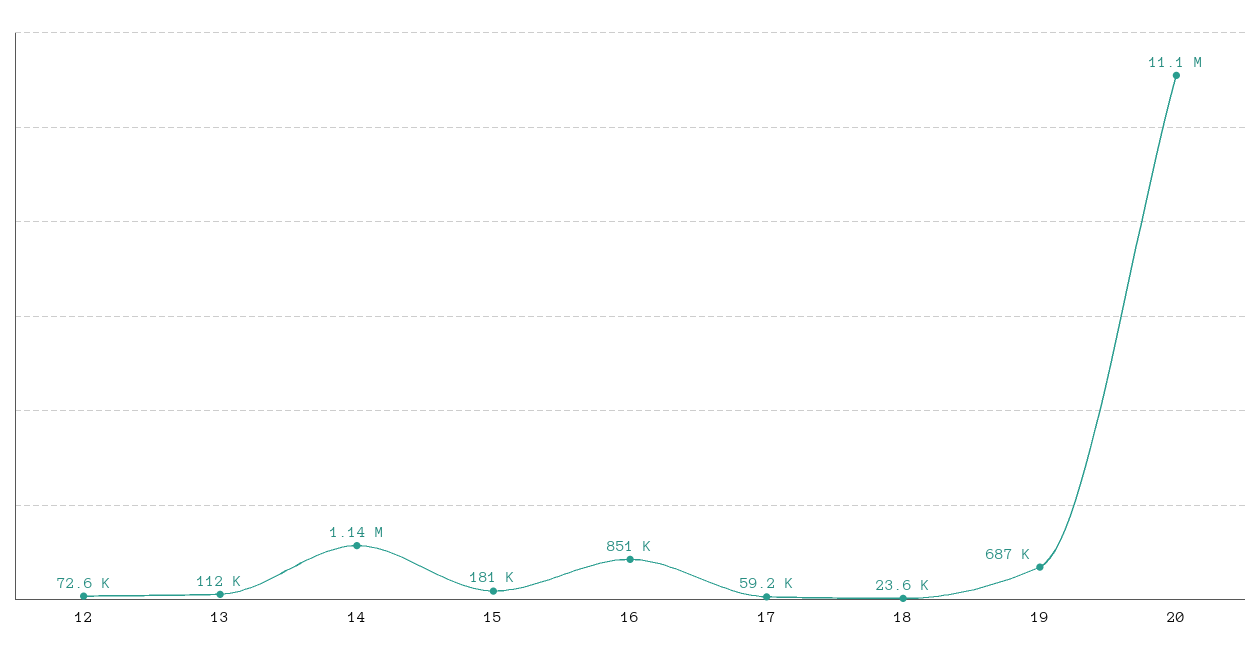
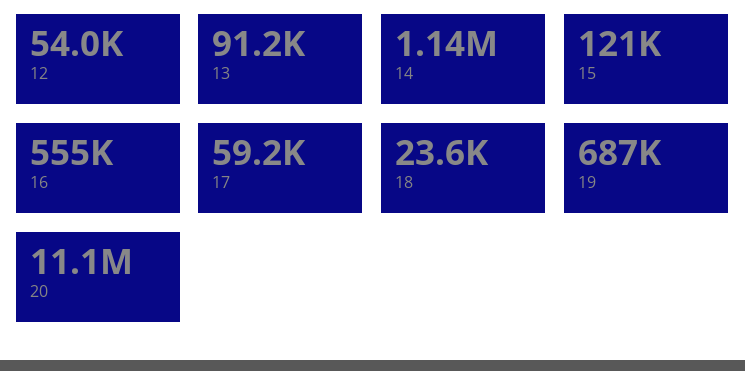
12: 72600 -> 54000
13: 112000 -> 91200
15: 181000 -> 121000
16: 851000 -> 555000

